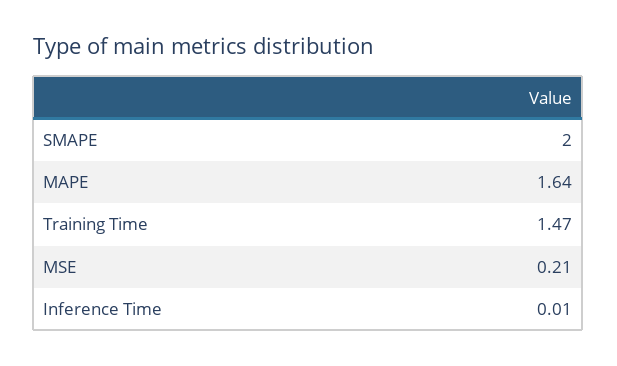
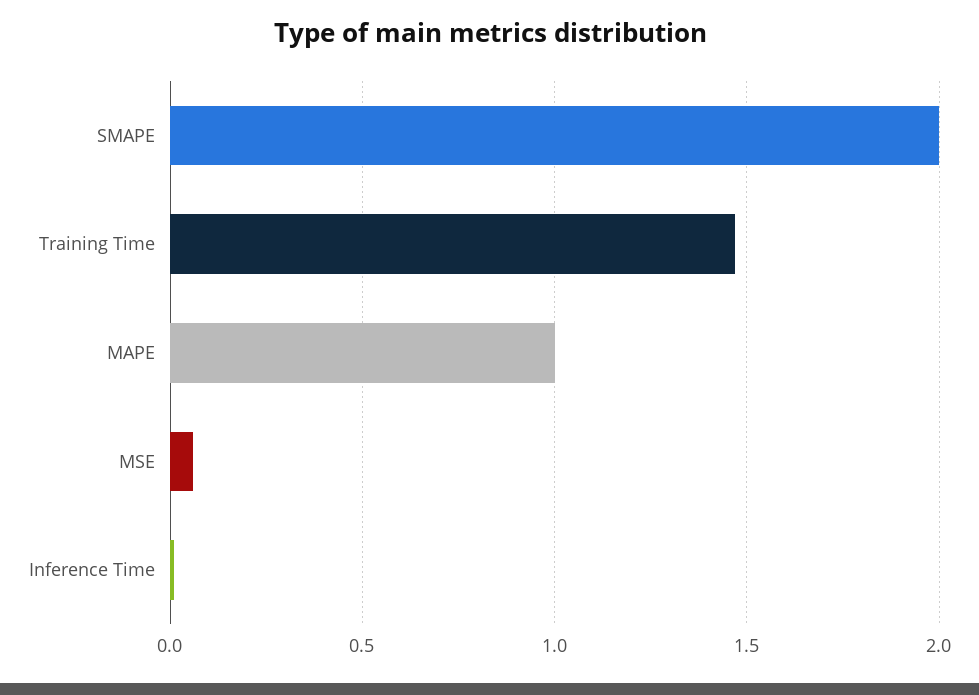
MAPE: 1.64 -> 1
MSE: 0.21 -> 0.05

